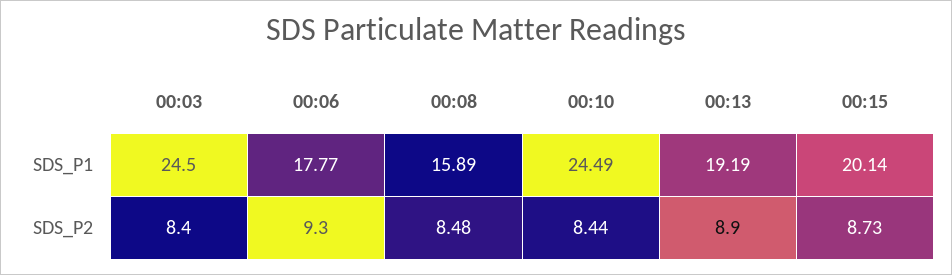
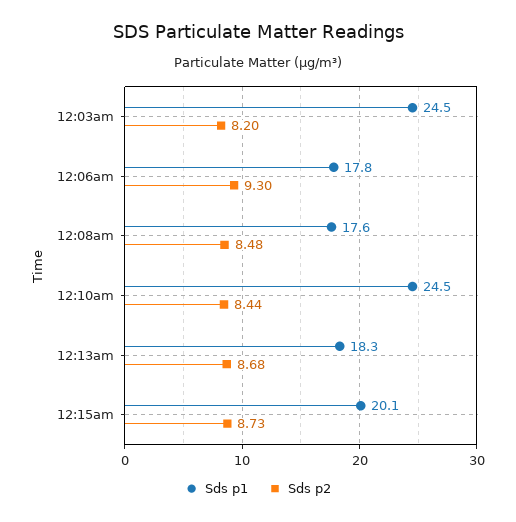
SDS_P1, 00:08: 15.89 -> 17.6
SDS_P1, 00:13: 19.19 -> 18.3
SDS_P2, 00:03: 8.4 -> 8.2
SDS_P2, 00:13: 8.9 -> 8.68

